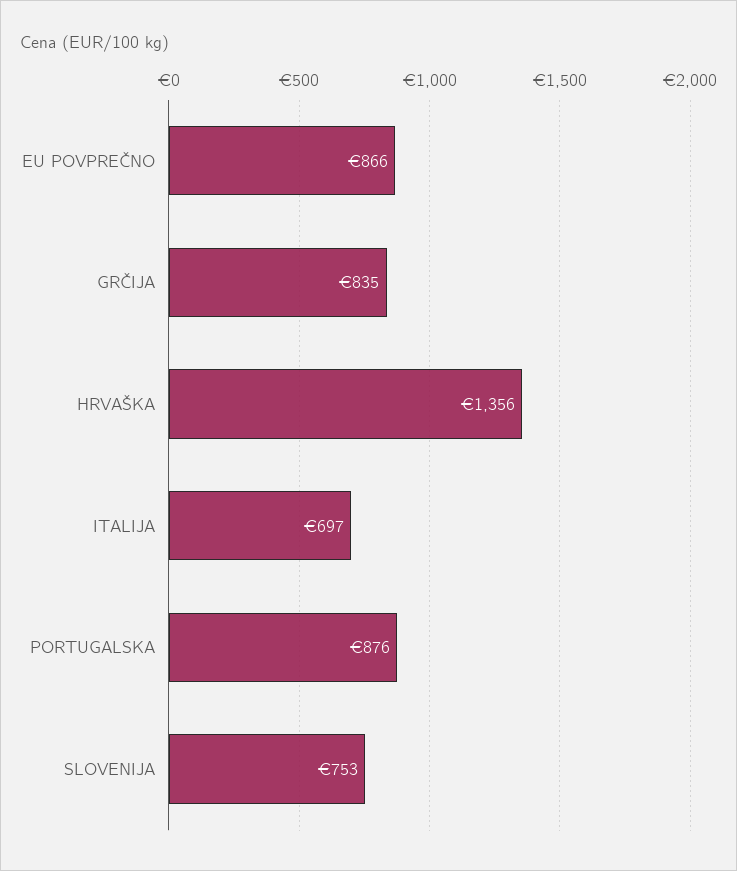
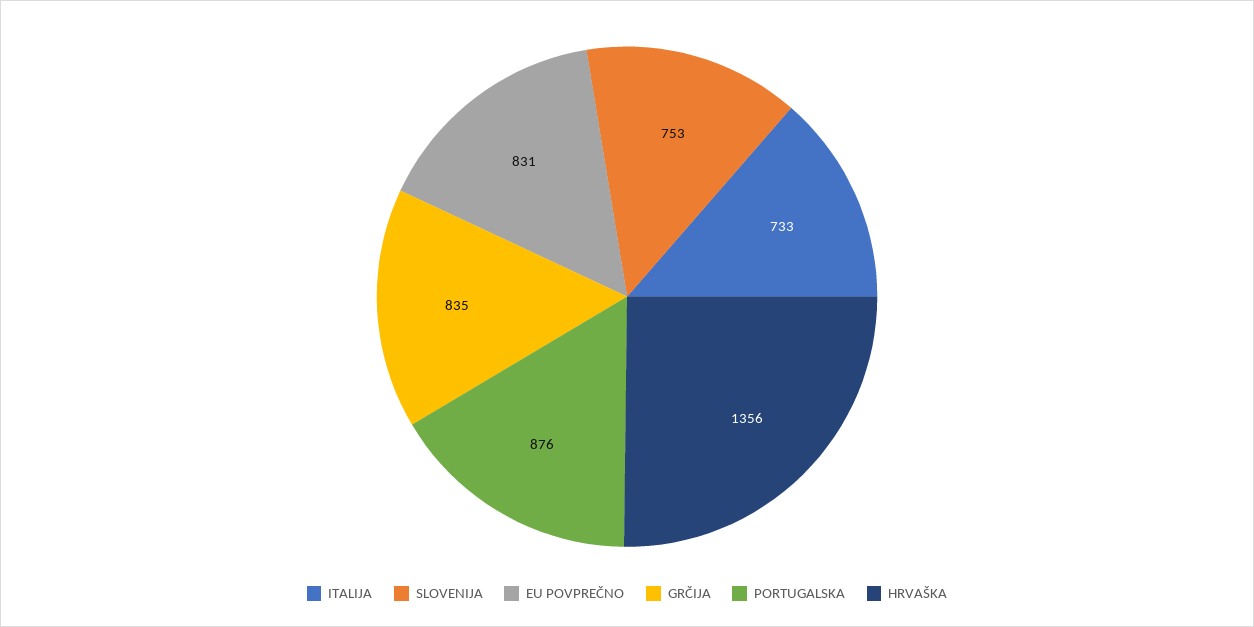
EU POVPREČNO: 866 -> 831
ITALIJA: 697 -> 733

